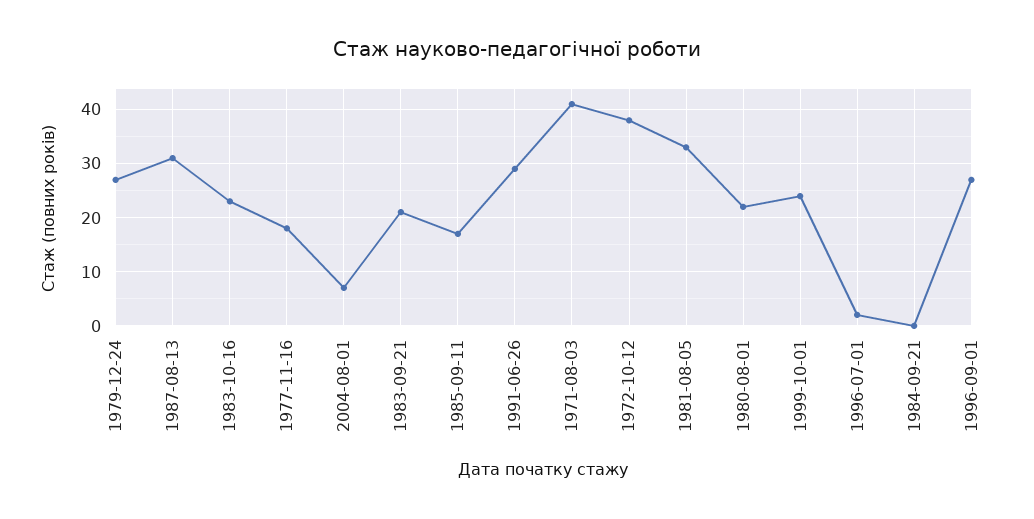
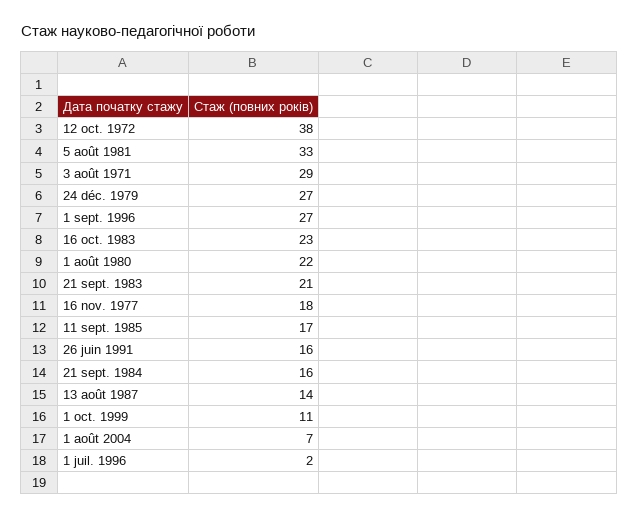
1987-08-13: 30 -> 14
1991-06-26: 30 -> 16
1971-08-03: 40 -> 29
1999-10-01: 25 -> 11
1984-09-21: 0 -> 16

